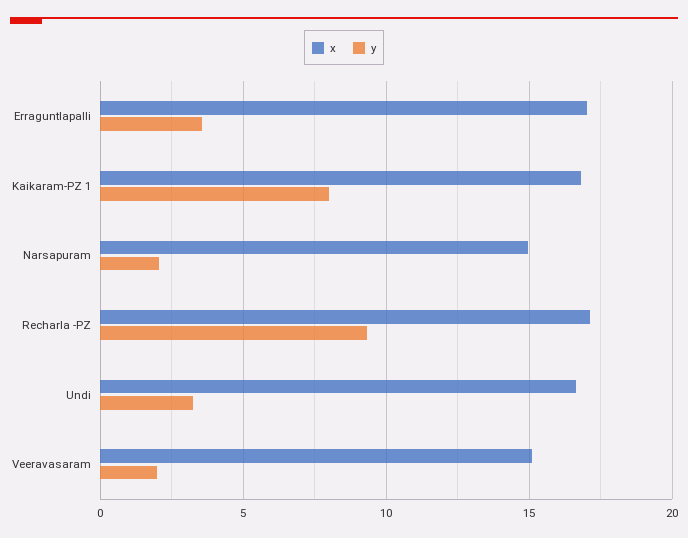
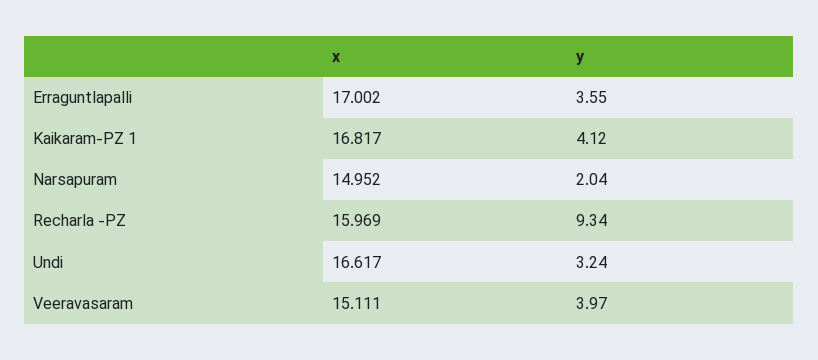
y, Kaikaram-PZ 1: 8 -> 4.12
x, Recharla -PZ: 17 -> 15.969
y, Veeravasaram: 2 -> 3.97

